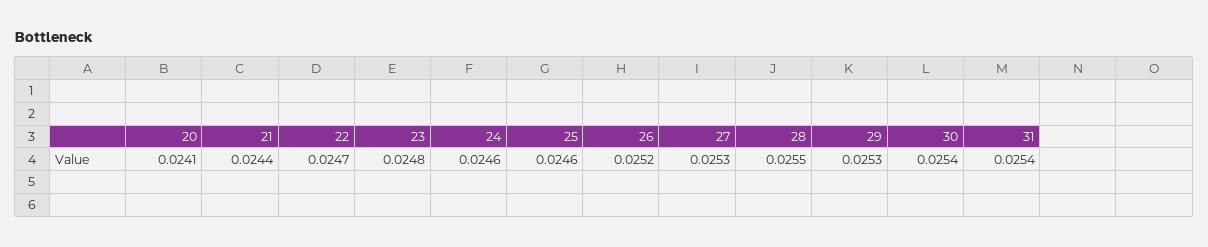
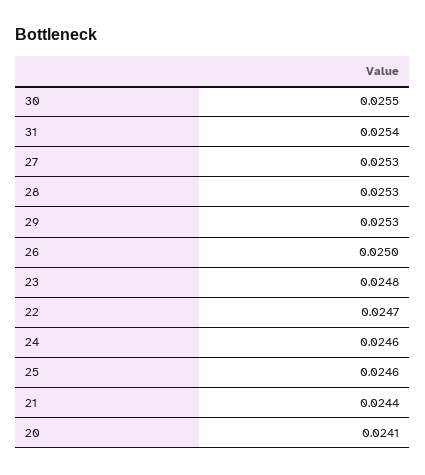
26: 0.0252 -> 0.025
28: 0.0255 -> 0.0253
30: 0.0254 -> 0.0255

